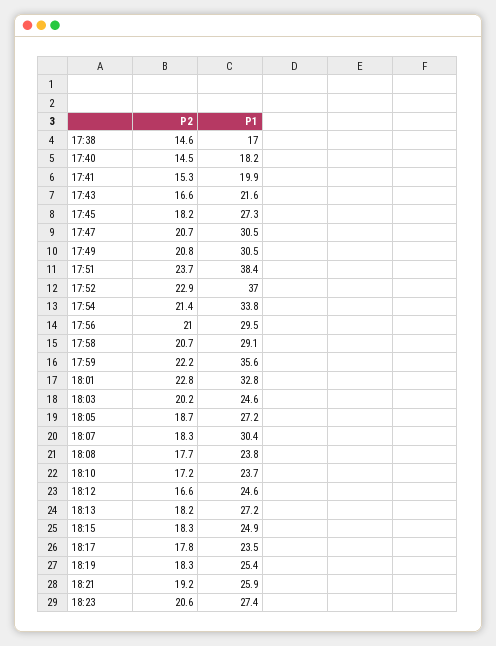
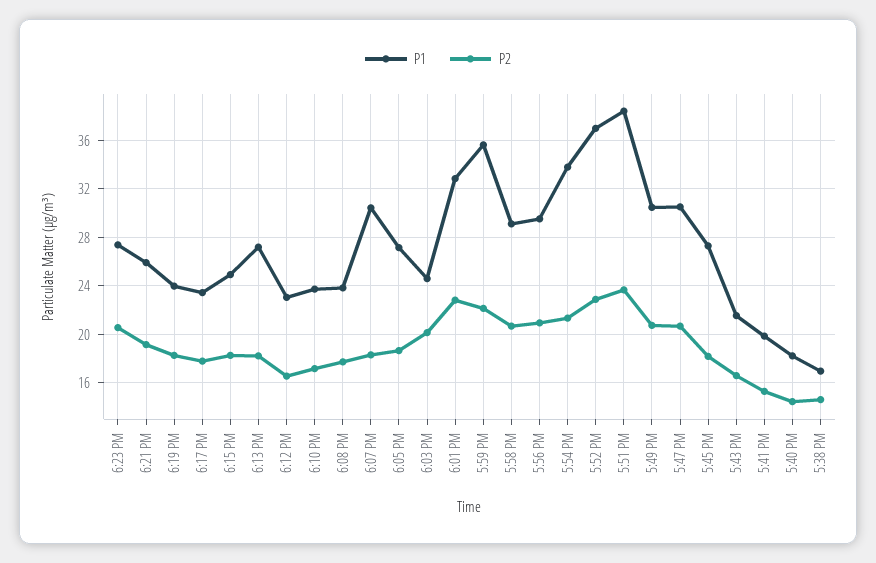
P1, 18:12: 24.6 -> 23
P1, 18:19: 25.4 -> 24

